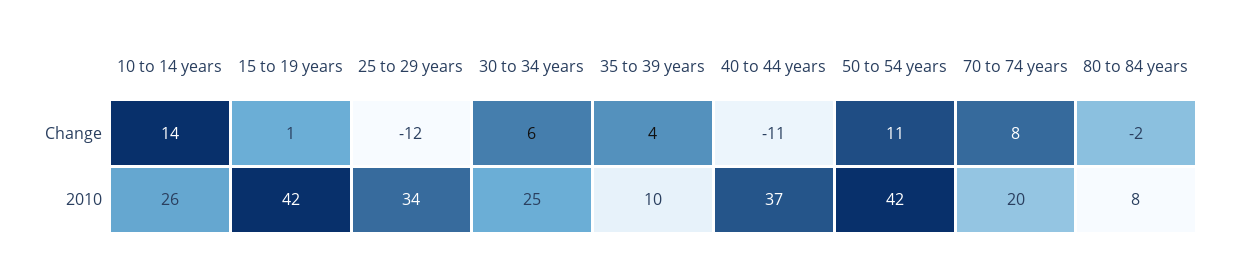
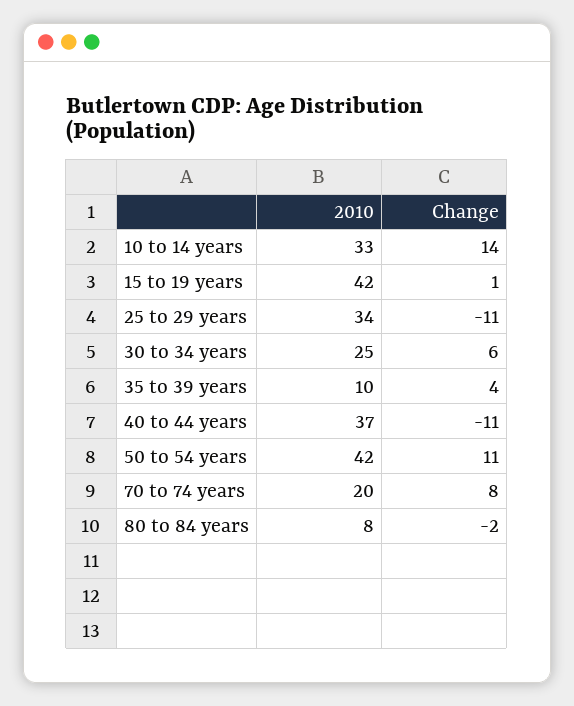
25 to 29 years, Change: -12 -> -11
10 to 14 years, 2010: 26 -> 33

